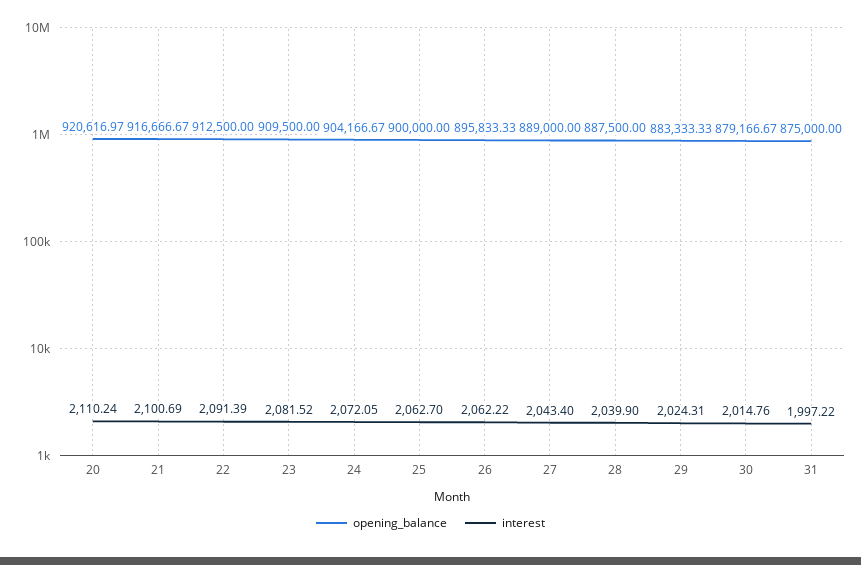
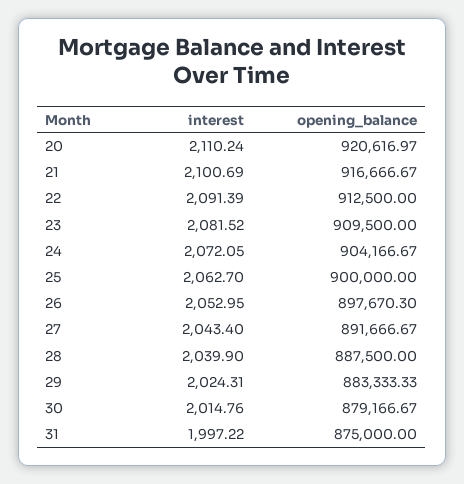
opening_balance, 26: 895833.33 -> 897670.3
interest, 26: 2062.22 -> 2052.95
opening_balance, 27: 889000 -> 891666.67

